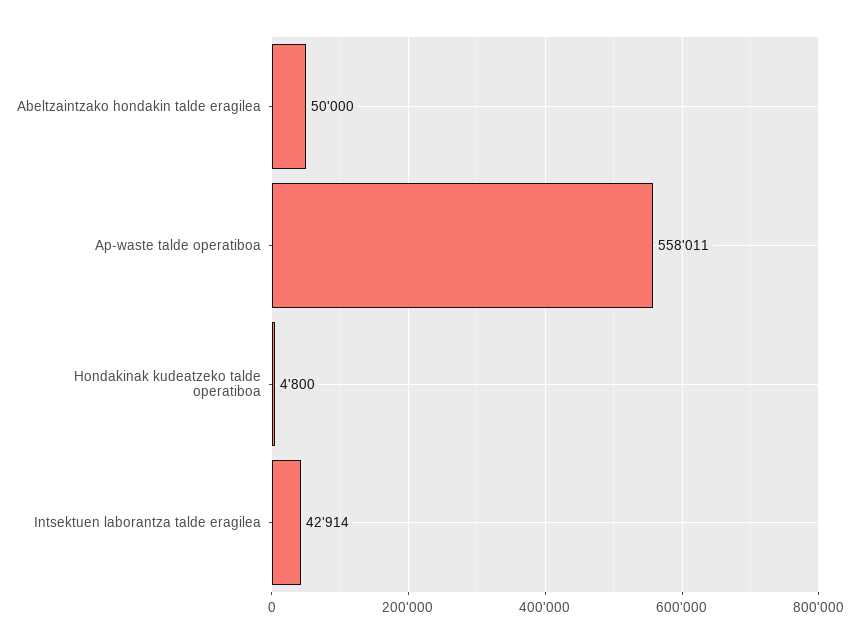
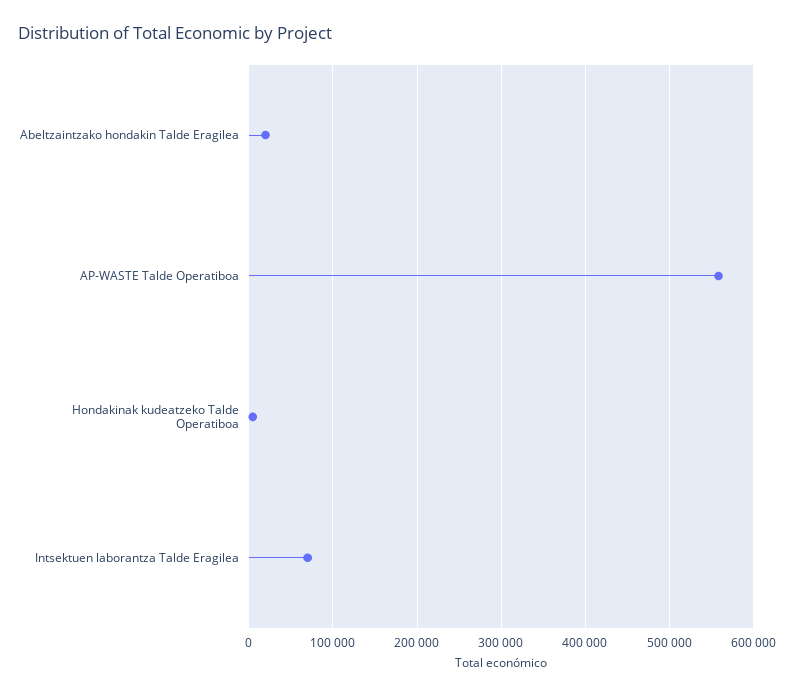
Abeltzaintzako hondakin talde eragilea: 50000 -> 20000
Intsektuen laborantza talde eragilea: 42914 -> 70000

